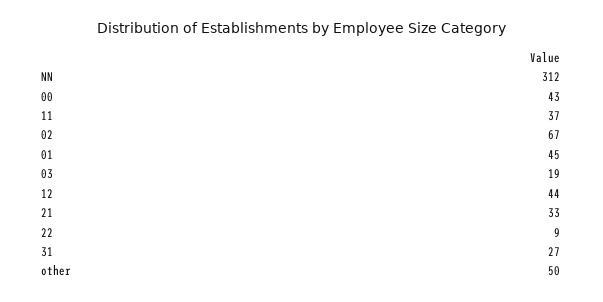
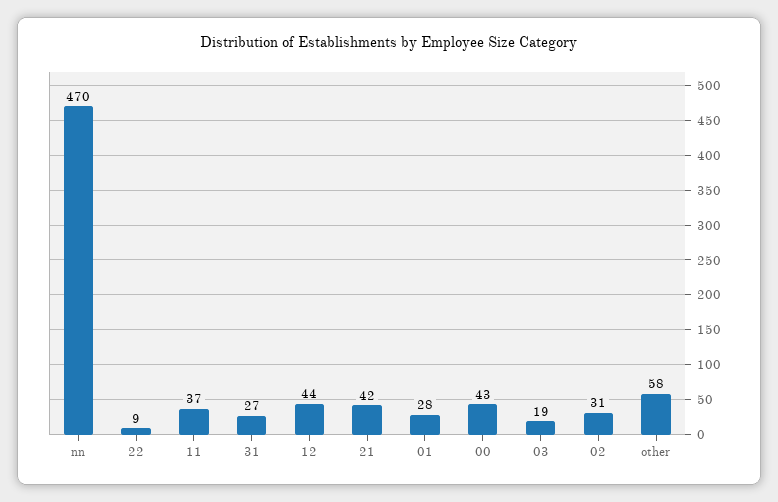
NN: 312 -> 470
02: 67 -> 31
01: 45 -> 28
21: 33 -> 42
other: 50 -> 58

